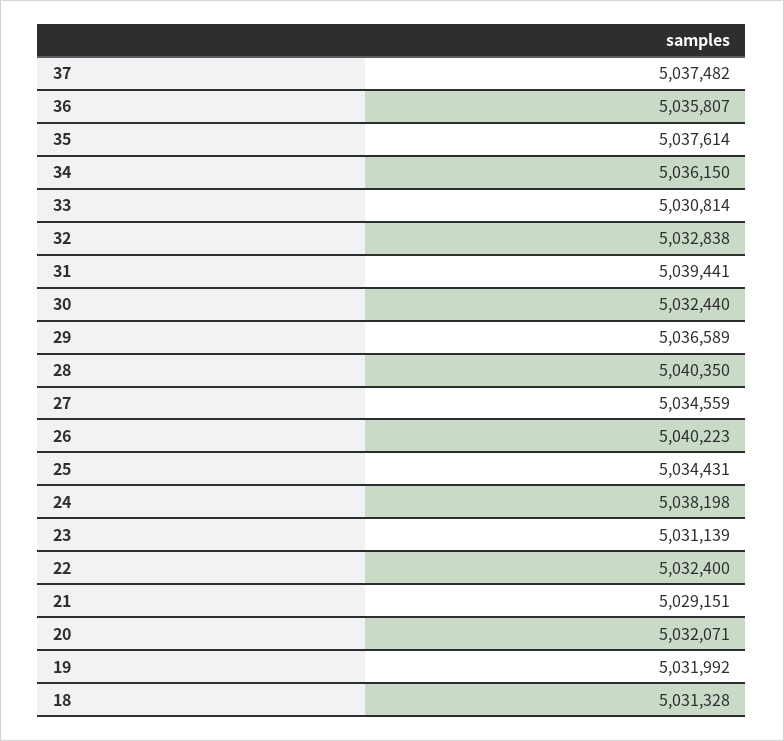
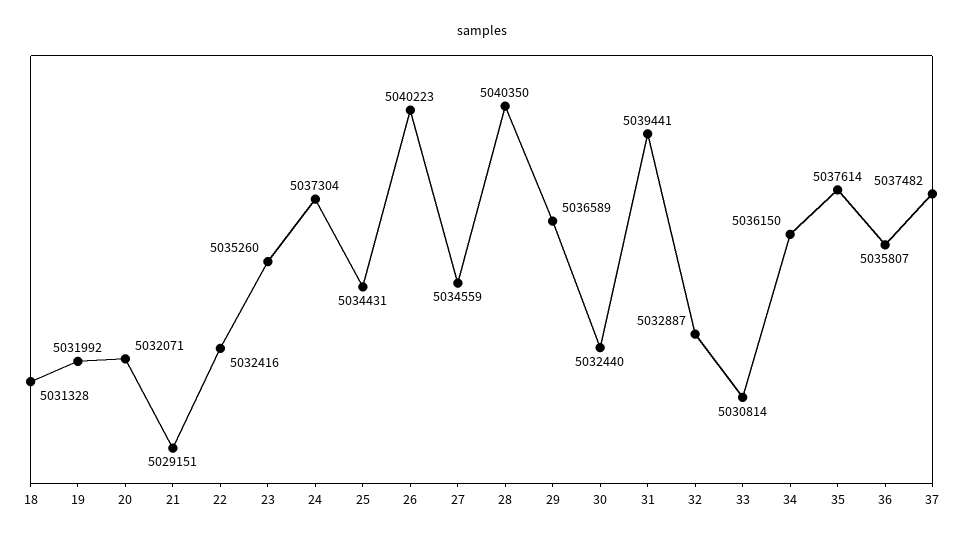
32: 5032838 -> 5032887
24: 5038198 -> 5037304
23: 5031139 -> 5035260
22: 5032400 -> 5032416

